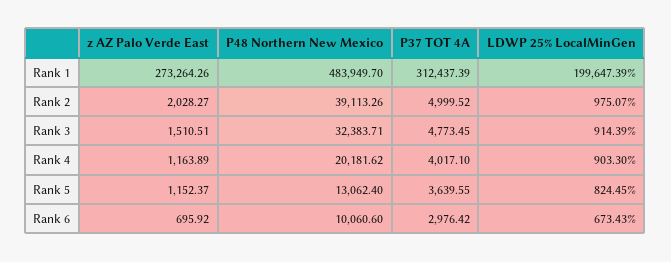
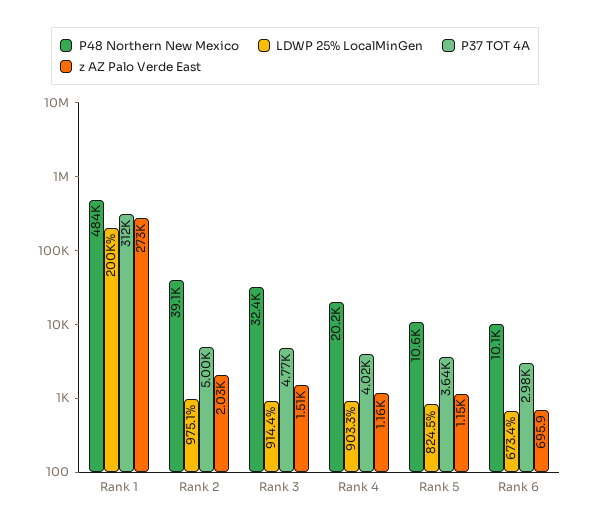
P48 Northern New Mexico, Rank 5: 13062.4 -> 10600

